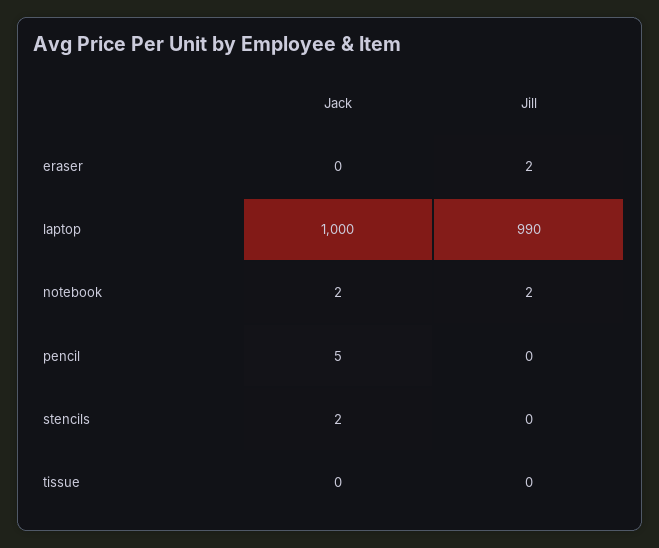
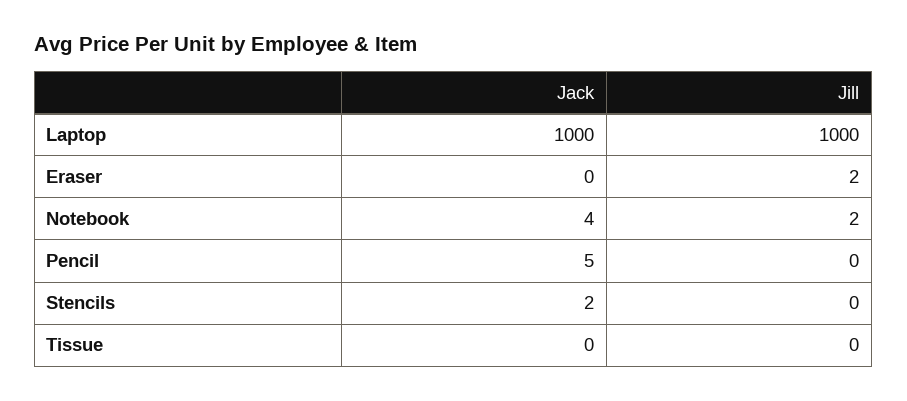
Jill, laptop: 990 -> 1000
Jack, notebook: 2 -> 4

